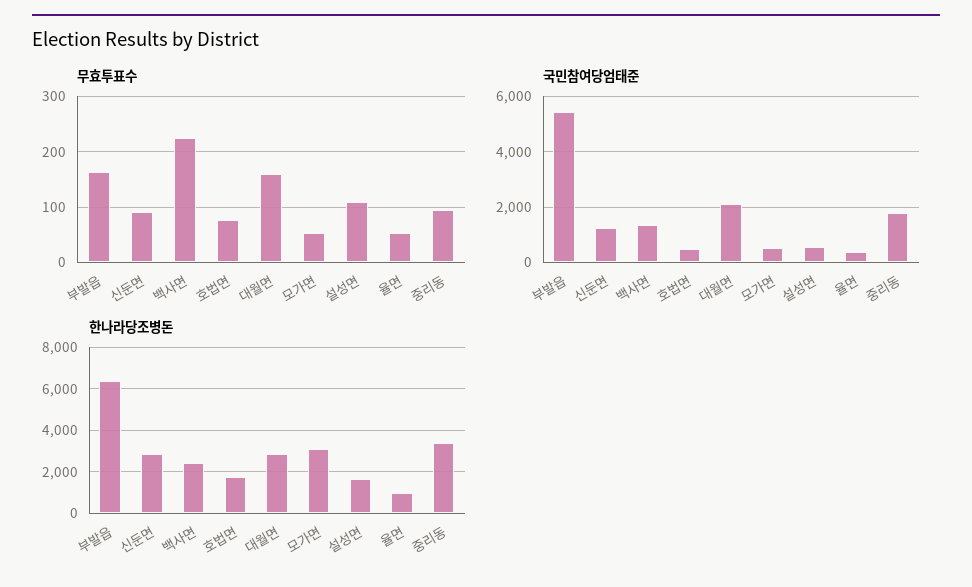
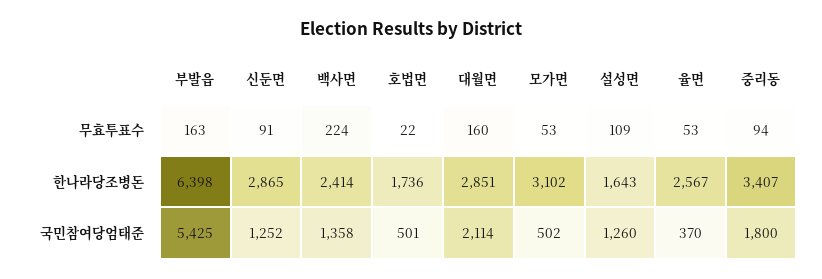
무효투표수, 호법면: 80 -> 22
국민참여당엄태준, 설성면: 500 -> 1260
한나라당조병돈, 율면: 1000 -> 2567

